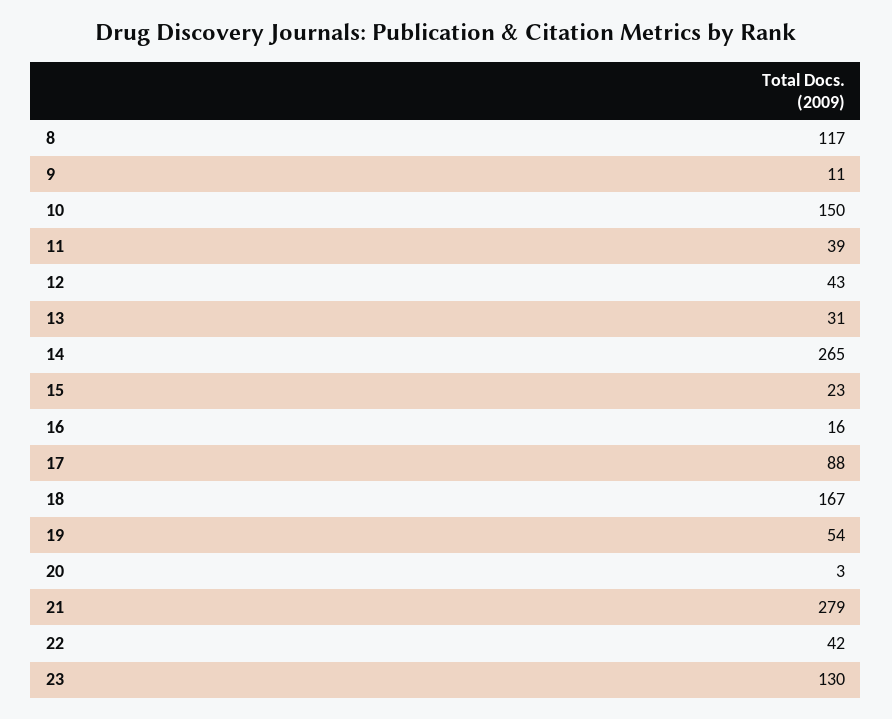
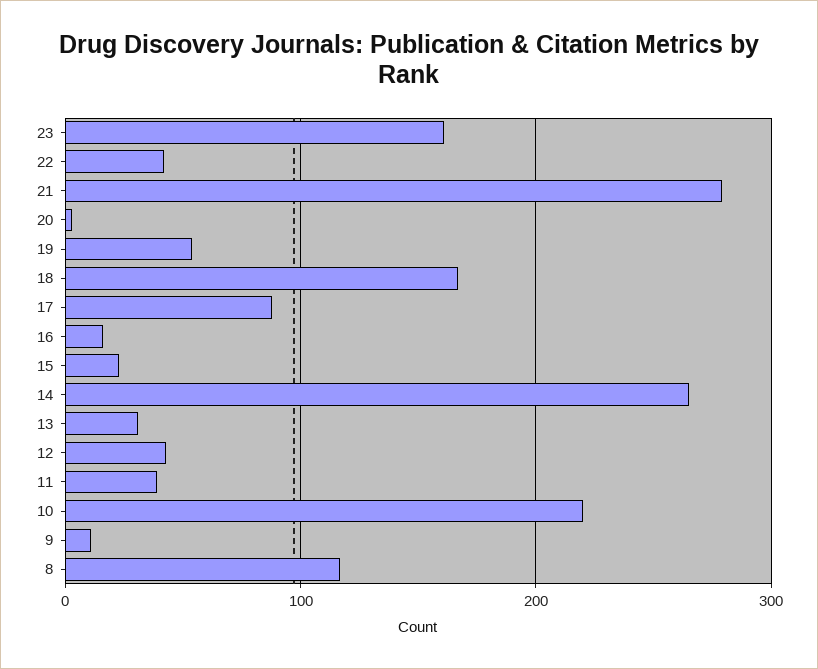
10: 150 -> 220
23: 130 -> 160

